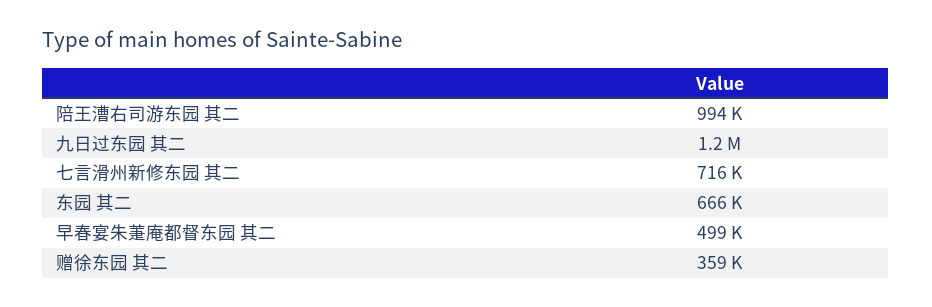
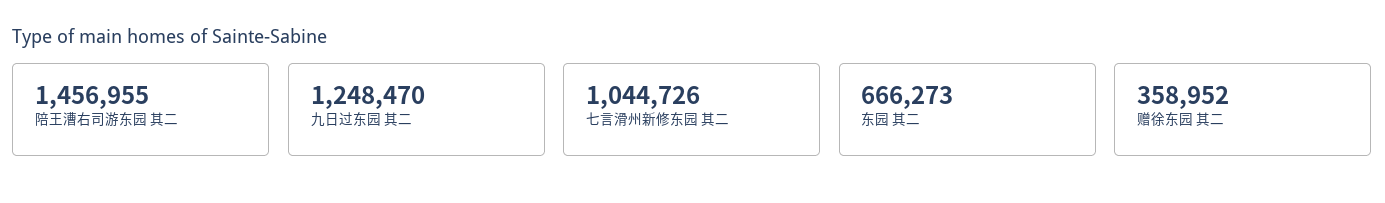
陪王漕右司游东园 其二: 994000 -> 1456955
七言滑州新修东园 其二: 716000 -> 1044726
早春宴朱萐庵都督东园 其二: 499000 -> none

